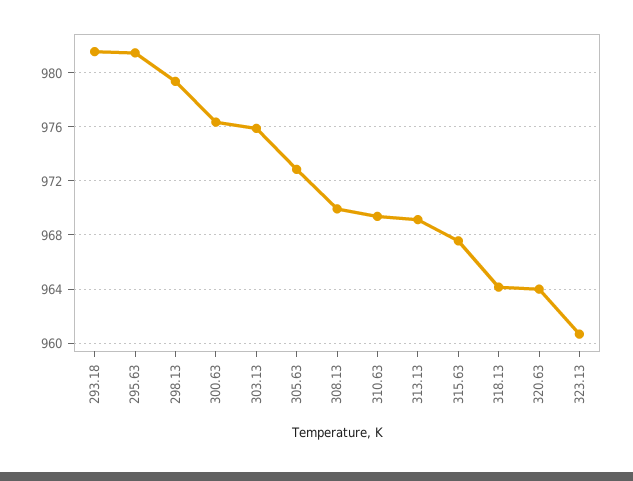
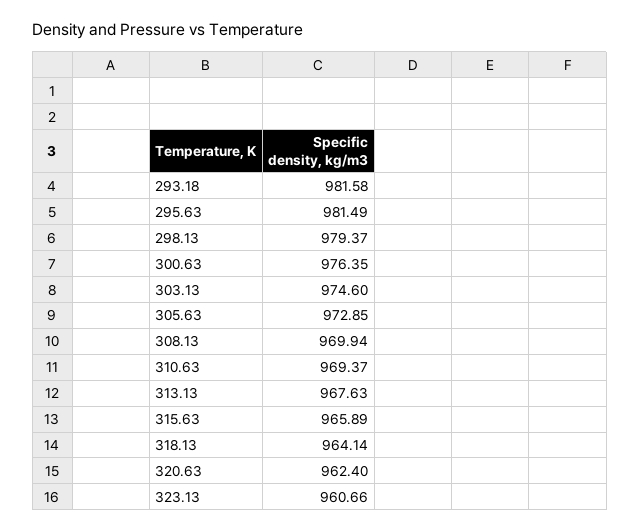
303.13: 976 -> 974.6
313.13: 969 -> 967.63
315.63: 967.5 -> 965.89
320.63: 964 -> 962.4

